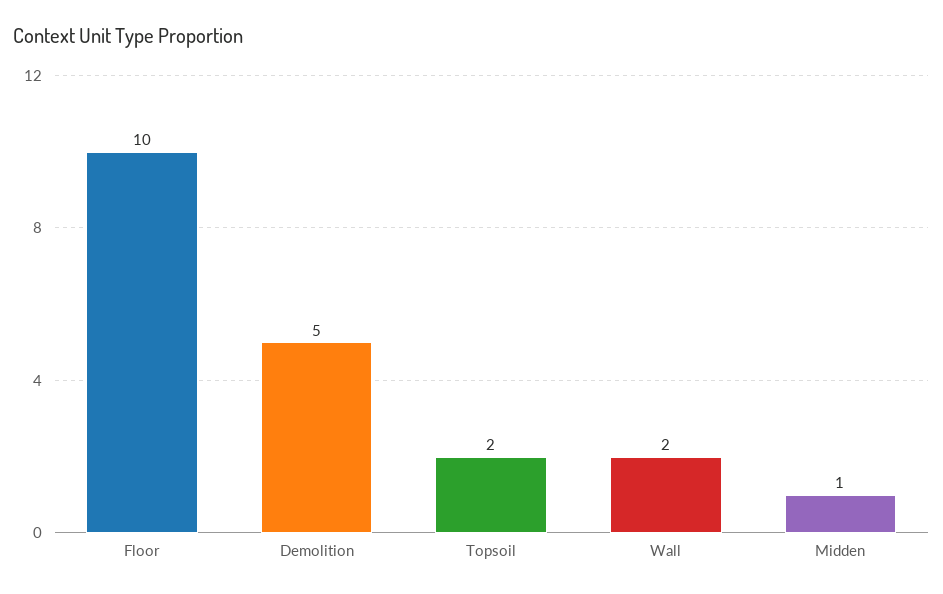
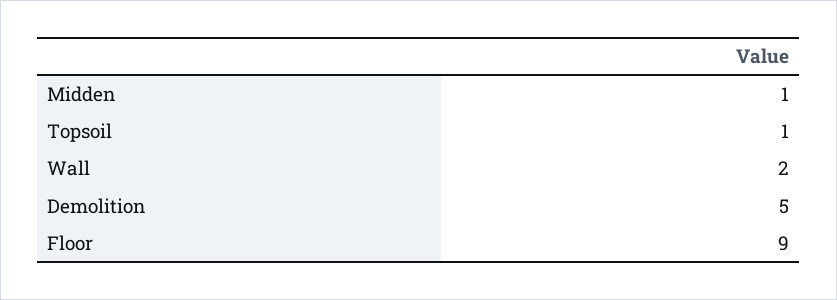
Floor: 10 -> 9
Topsoil: 2 -> 1

